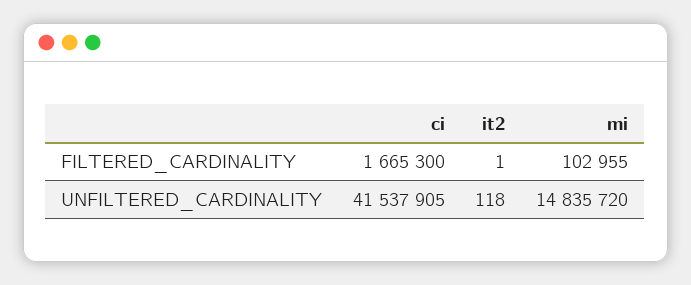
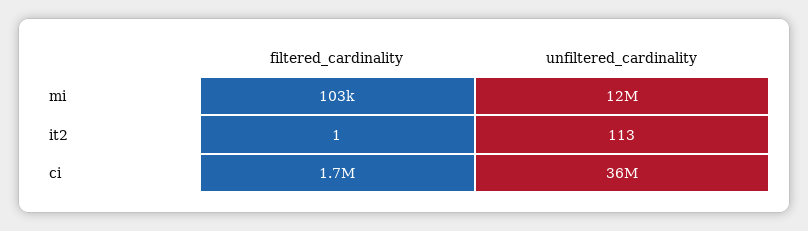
ci, UNFILTERED_CARDINALITY: 41537905 -> 36000000
it2, UNFILTERED_CARDINALITY: 118 -> 113
mi, UNFILTERED_CARDINALITY: 14835720 -> 12000000

